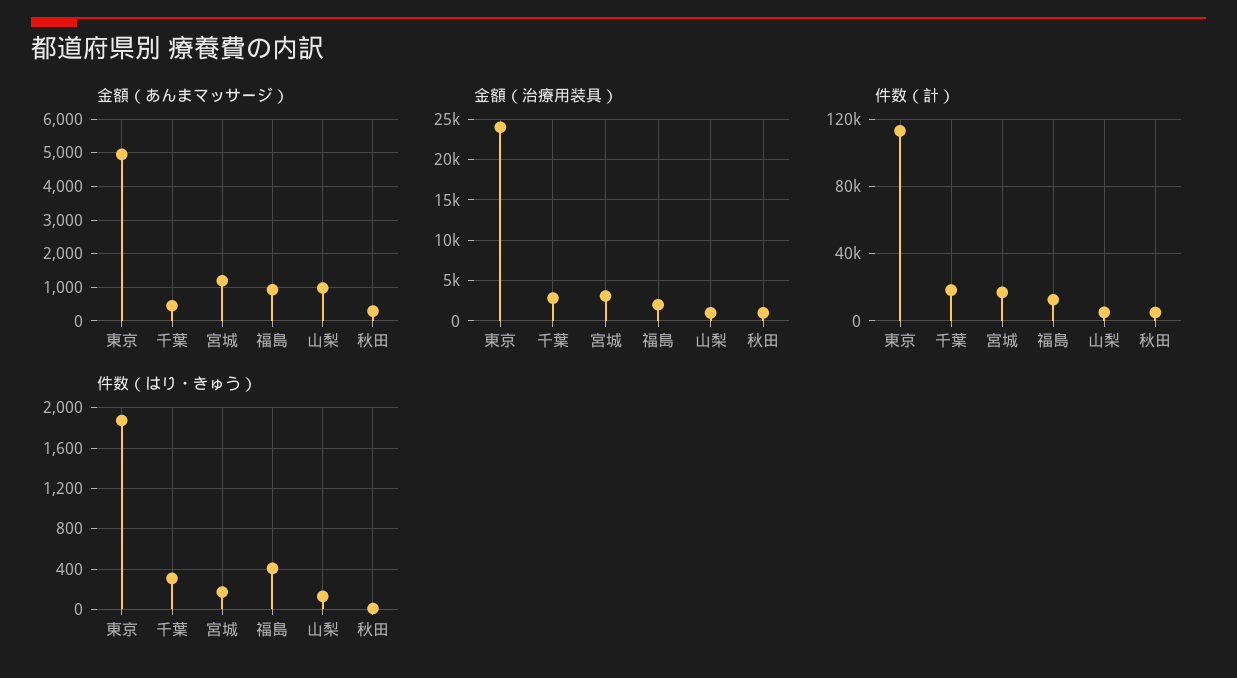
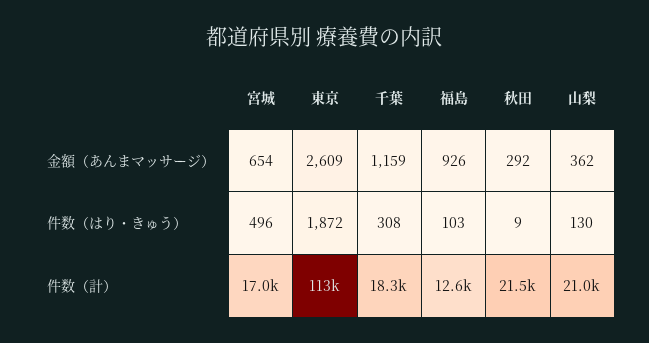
金額（あんまマッサージ）, 東京: 5000 -> 2609
金額（あんまマッサージ）, 千葉: 400 -> 1159
金額（あんまマッサージ）, 宮城: 1200 -> 654
金額（あんまマッサージ）, 山梨: 1000 -> 362
金額（治療用装具）, 東京: 24000 -> none
金額（治療用装具）, 千葉: 3000 -> none
金額（治療用装具）, 宮城: 3000 -> none
金額（治療用装具）, 福島: 2000 -> none
金額（治療用装具）, 山梨: 1000 -> none
金額（治療用装具）, 秋田: 1000 -> none
件数（計）, 山梨: 5000 -> 21000
件数（計）, 秋田: 5000 -> 21500
件数（はり・きゅう）, 宮城: 200 -> 496
件数（はり・きゅう）, 福島: 400 -> 103

